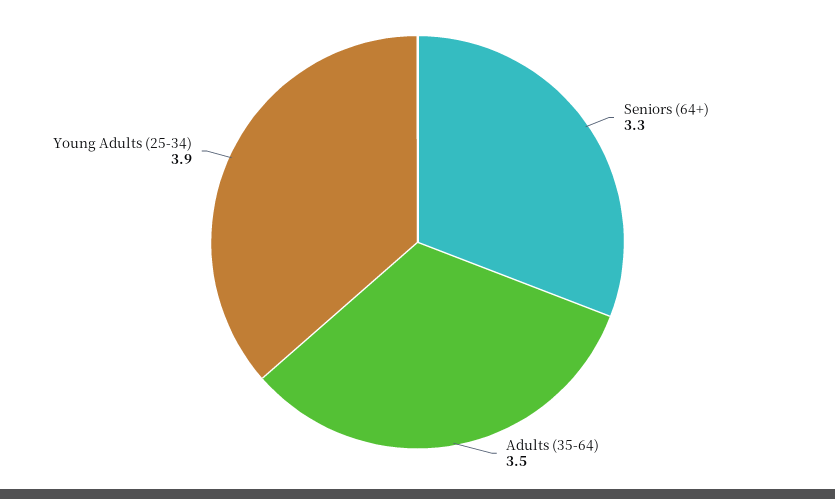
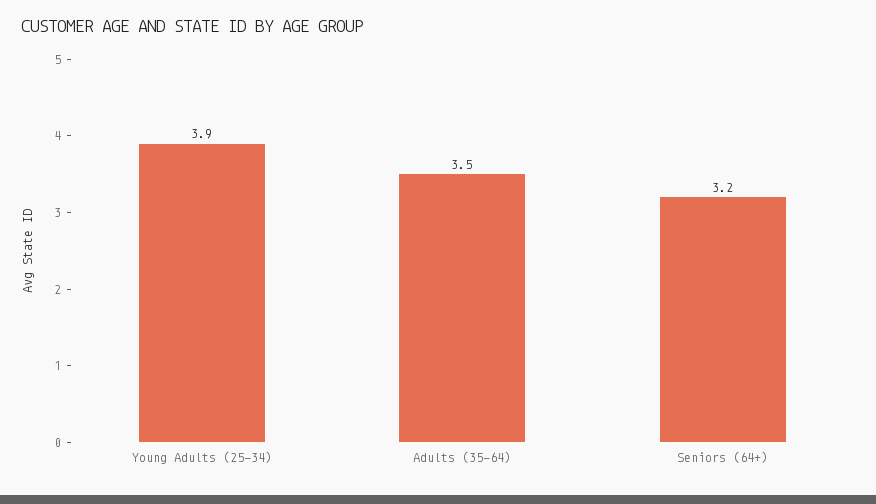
Seniors (64+): 3.3 -> 3.2

